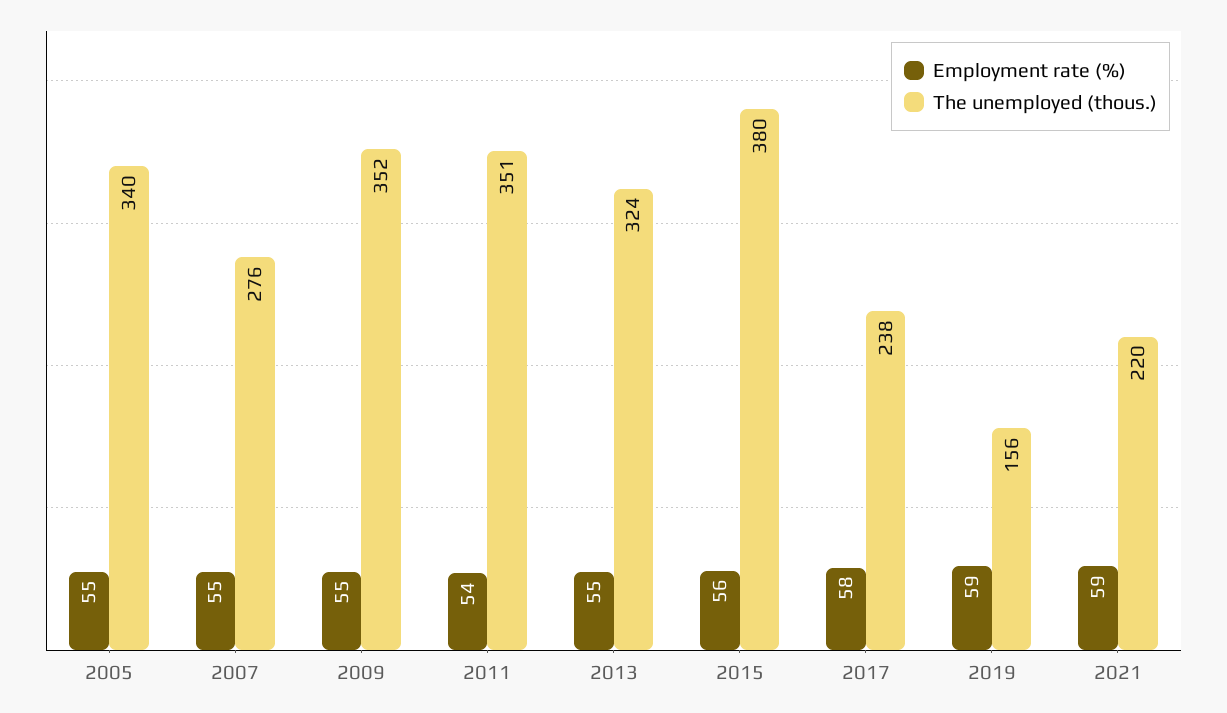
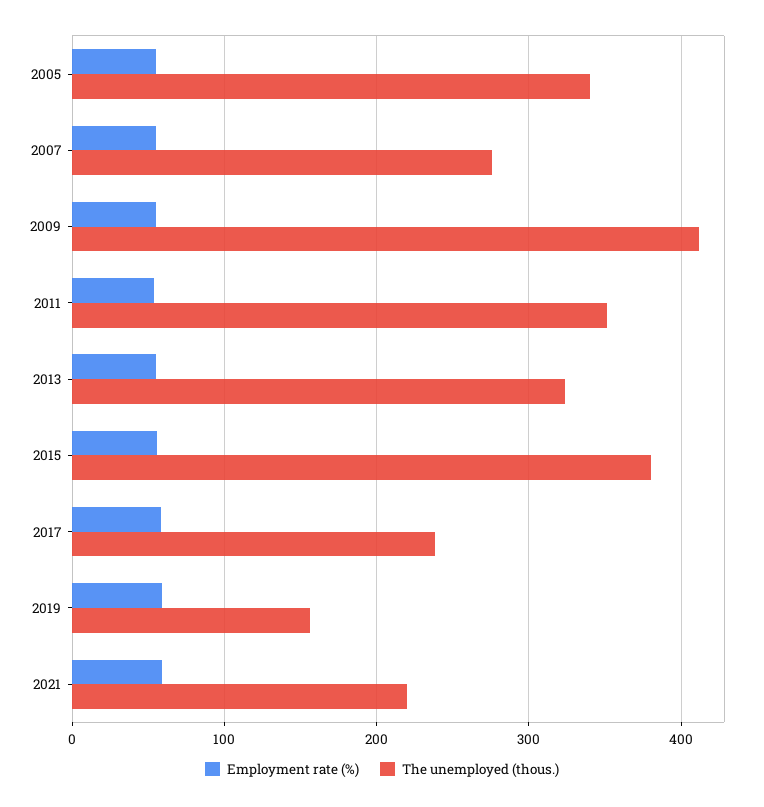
The unemployed (thous.), 2009: 352 -> 410

